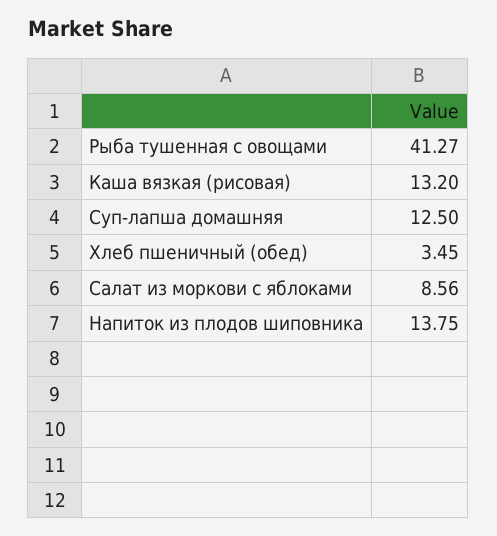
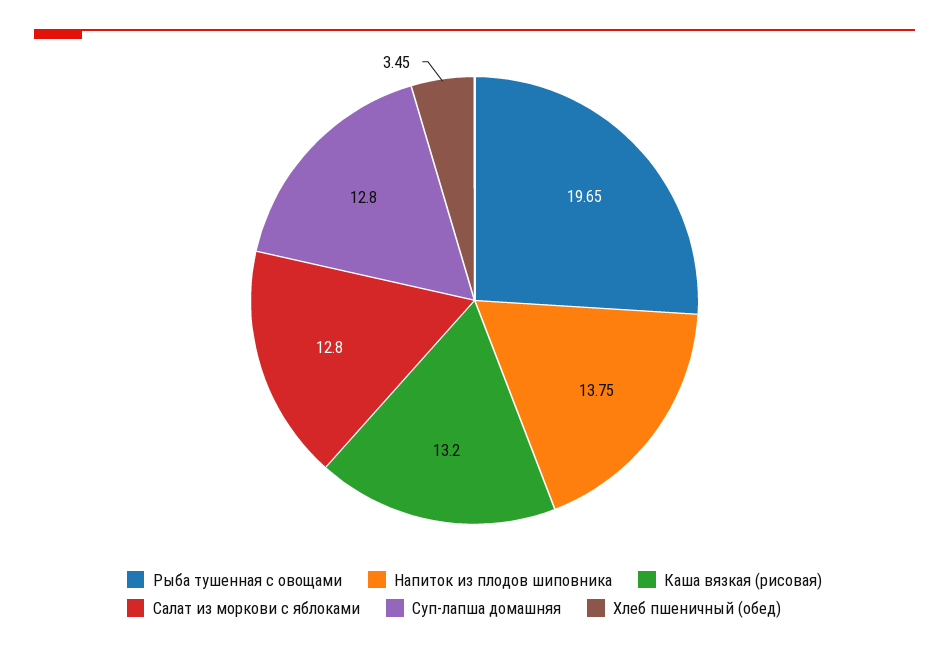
Рыба тушенная с овощами: 41.27 -> 19.65
Суп-лапша домашняя: 12.5 -> 12.8
Салат из моркови с яблоками: 8.56 -> 12.8

